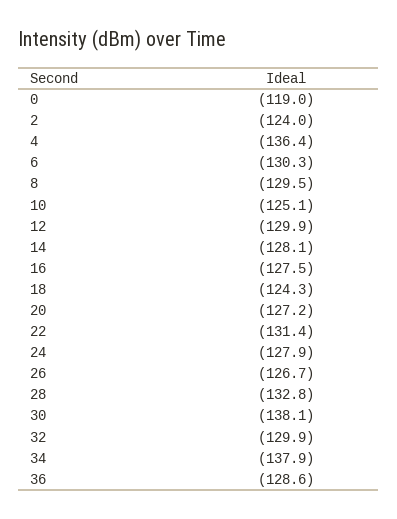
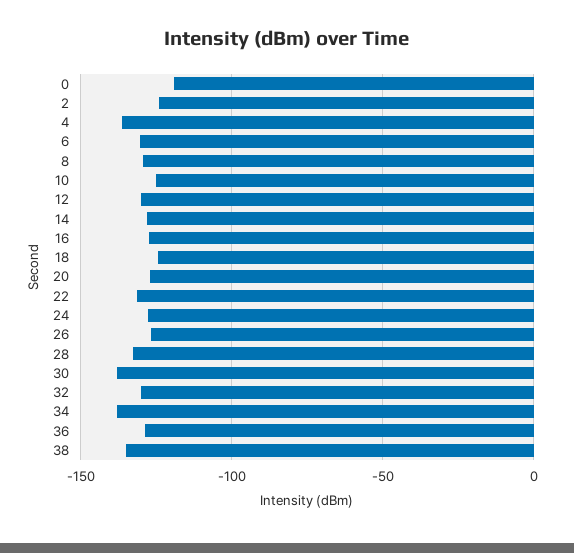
38: none -> -135

